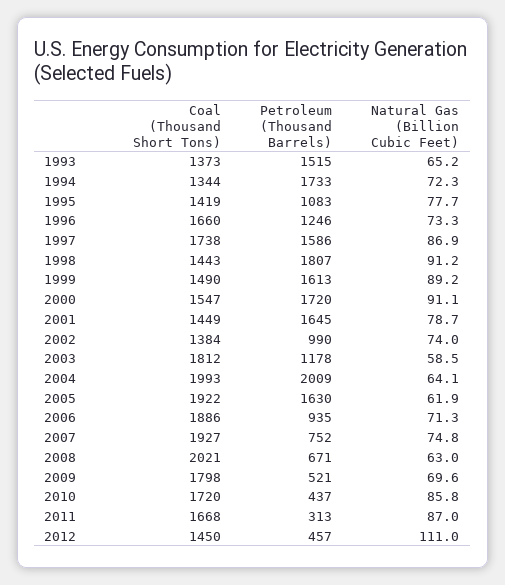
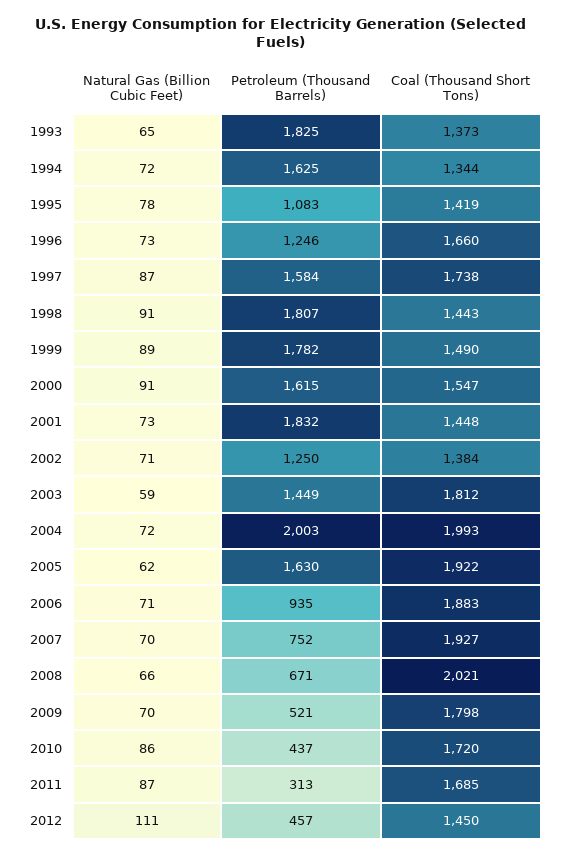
Petroleum (Thousand Barrels), 1993: 1515 -> 1825
Petroleum (Thousand Barrels), 1994: 1733 -> 1625
Petroleum (Thousand Barrels), 1997: 1586 -> 1584
Petroleum (Thousand Barrels), 1999: 1613 -> 1782
Petroleum (Thousand Barrels), 2000: 1720 -> 1615
Coal (Thousand Short Tons), 2001: 1449 -> 1448
Petroleum (Thousand Barrels), 2001: 1645 -> 1832
Natural Gas (Billion Cubic Feet), 2001: 78.7 -> 73
Petroleum (Thousand Barrels), 2002: 990 -> 1250
Natural Gas (Billion Cubic Feet), 2002: 74 -> 71
Petroleum (Thousand Barrels), 2003: 1178 -> 1449
Petroleum (Thousand Barrels), 2004: 2009 -> 2003
Natural Gas (Billion Cubic Feet), 2004: 64.1 -> 72
Coal (Thousand Short Tons), 2006: 1886 -> 1883
Natural Gas (Billion Cubic Feet), 2007: 74.8 -> 70
Natural Gas (Billion Cubic Feet), 2008: 63 -> 66
Coal (Thousand Short Tons), 2011: 1668 -> 1685

